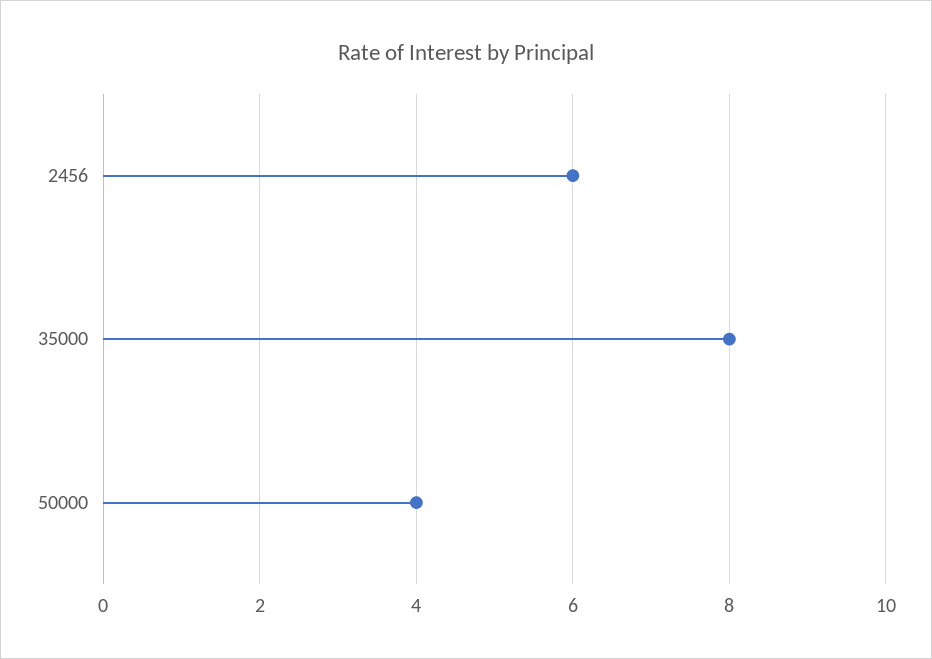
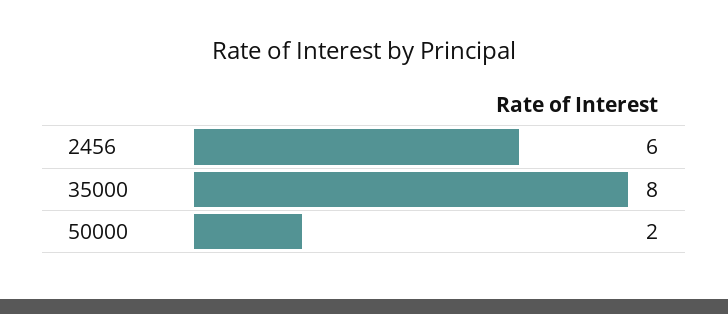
50000: 4 -> 2

